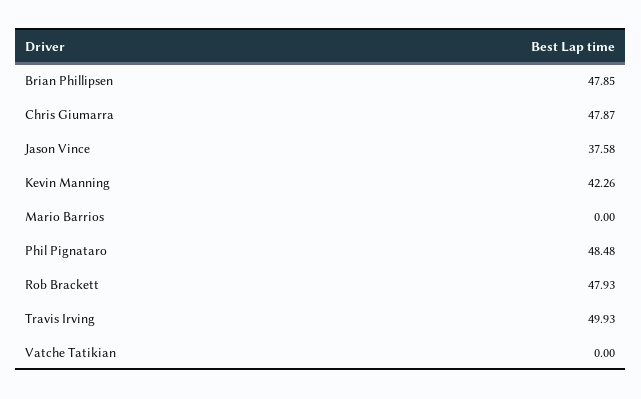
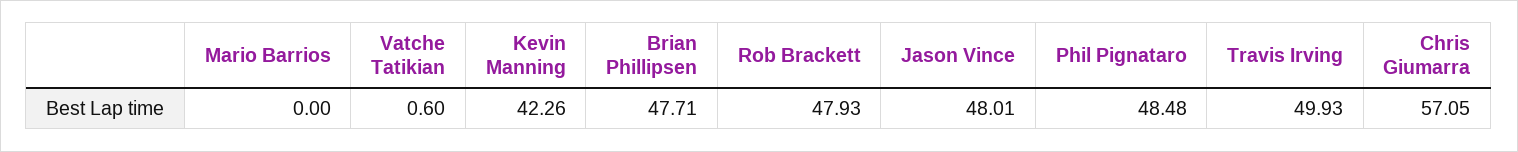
Brian Phillipsen: 47.85 -> 47.71
Chris Giumarra: 47.87 -> 57.05
Jason Vince: 37.58 -> 48.01
Vatche Tatikian: 0 -> 0.6

